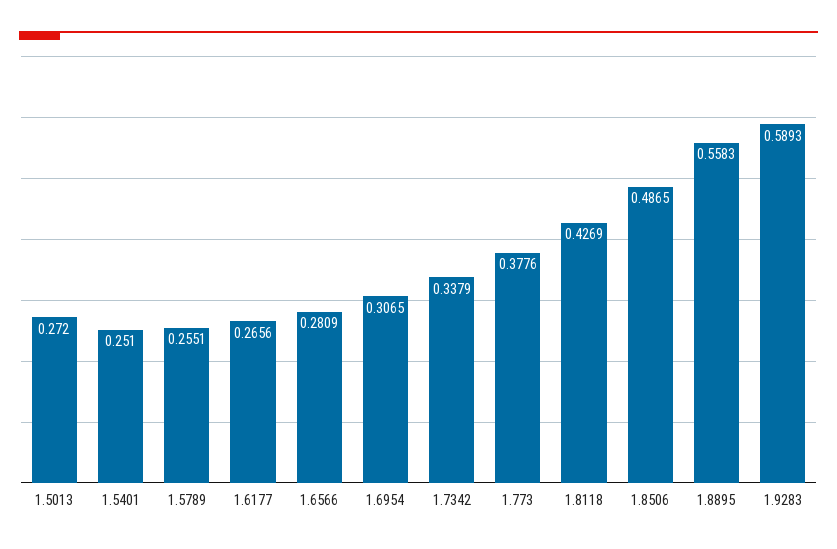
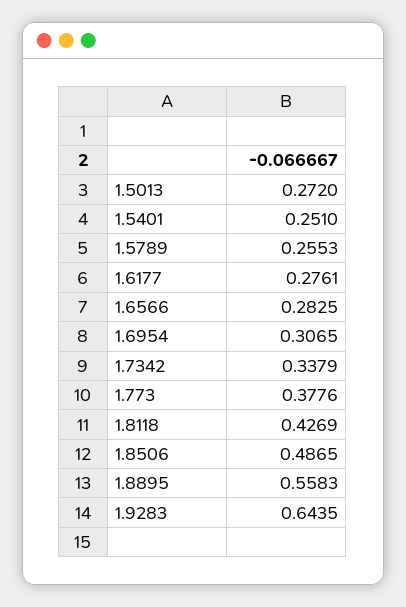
1.5789: 0.2551 -> 0.2553
1.6177: 0.2656 -> 0.2761
1.6566: 0.2809 -> 0.2825
1.9283: 0.5893 -> 0.6435

